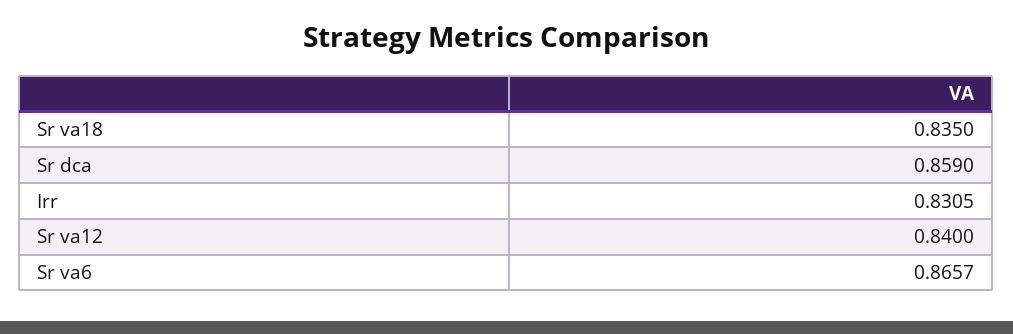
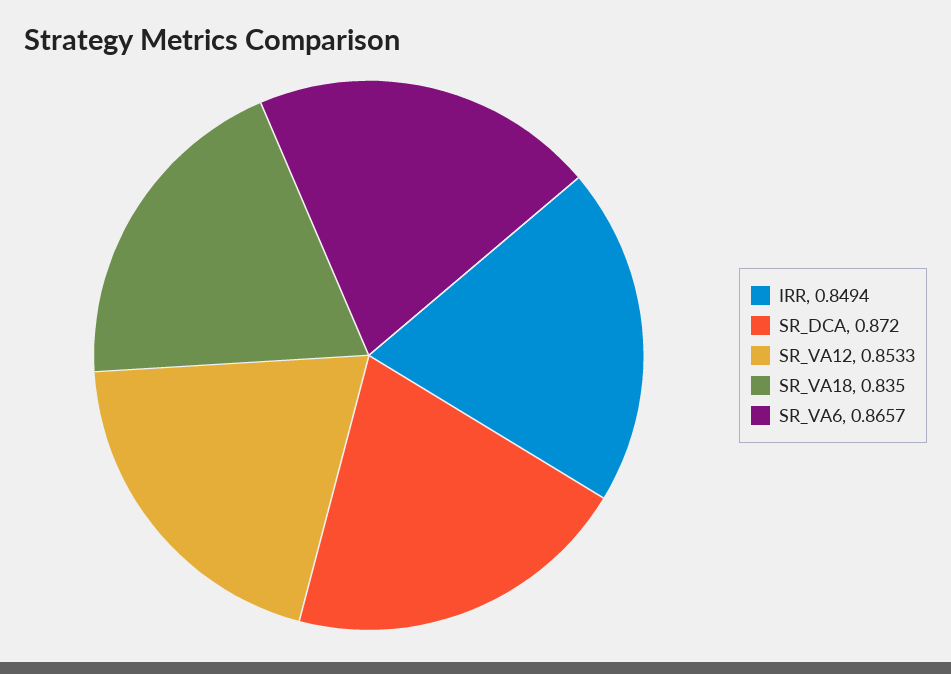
Sr dca: 0.859 -> 0.872
Irr: 0.8305 -> 0.8494
Sr va12: 0.84 -> 0.8533

